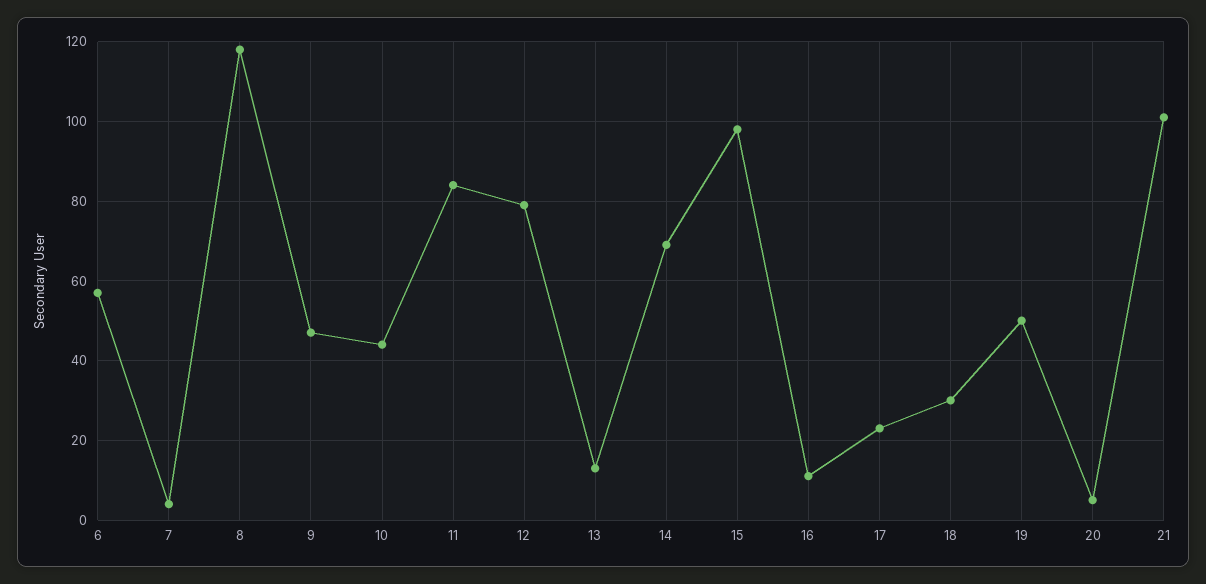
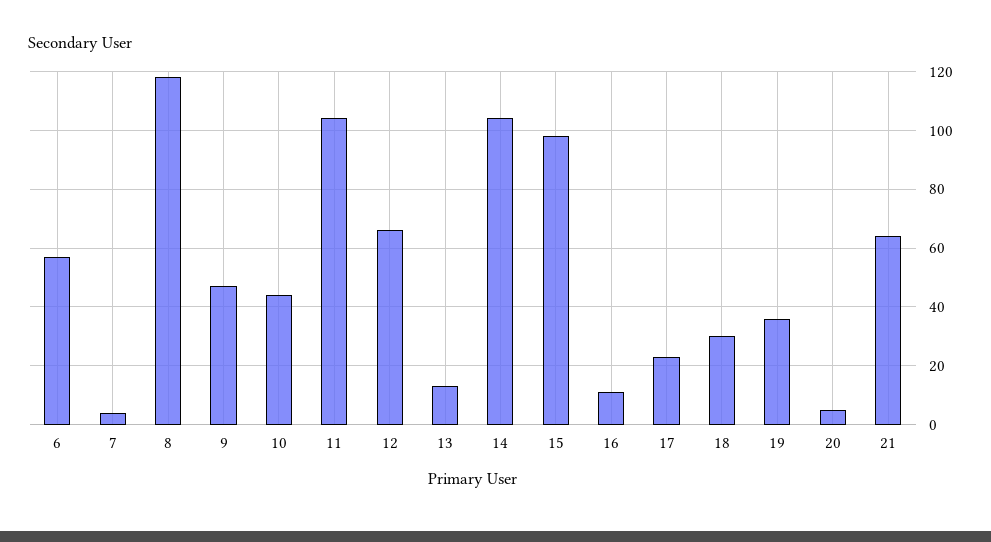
11: 85 -> 105
12: 80 -> 65
14: 70 -> 105
19: 50 -> 35
21: 100 -> 65

